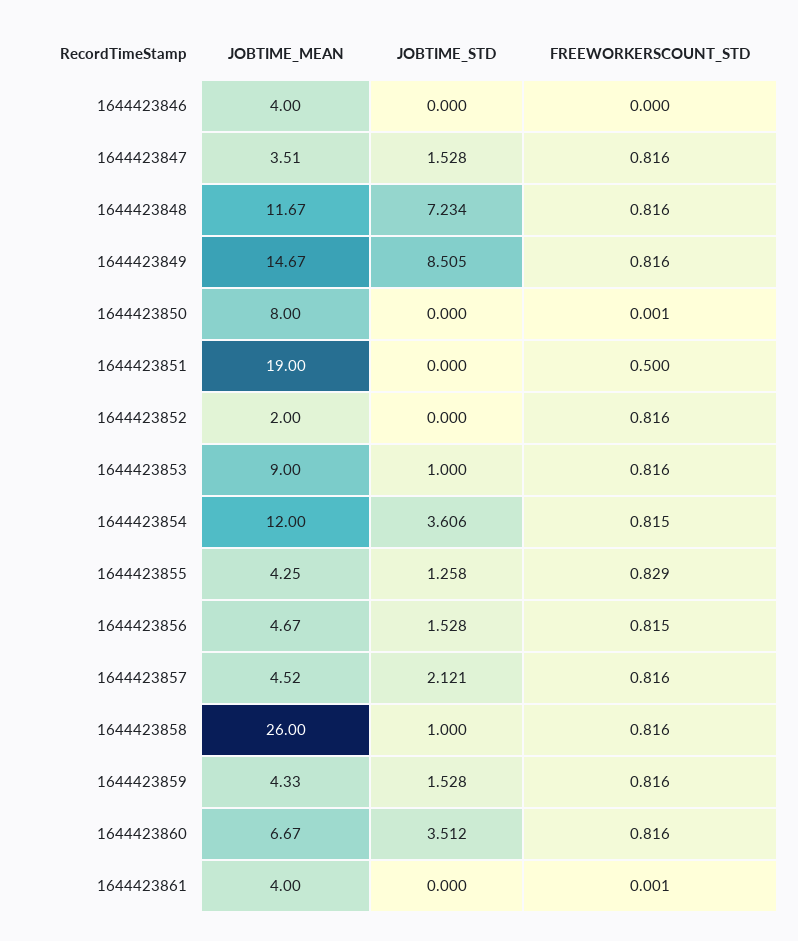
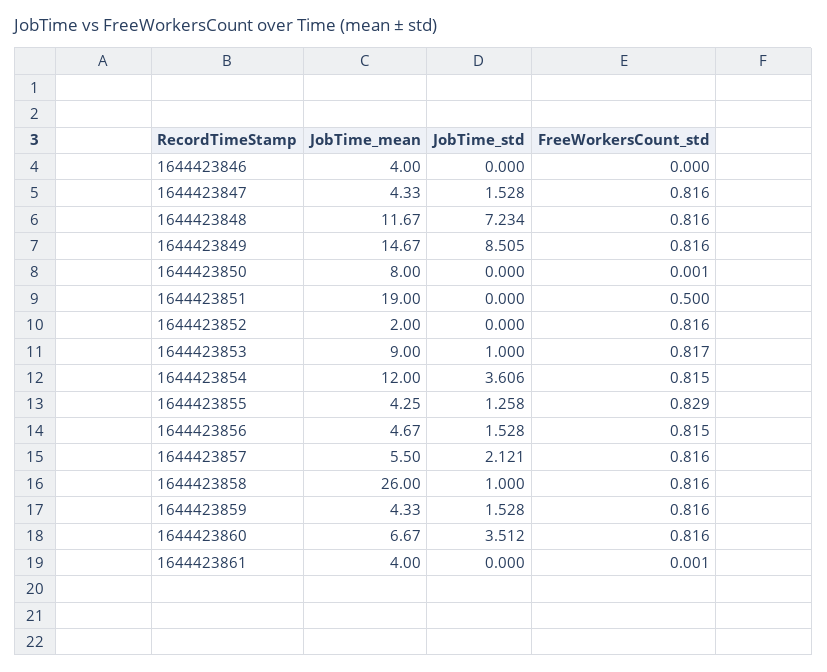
JOBTIME_MEAN, 1644423847: 3.51 -> 4.33
FREEWORKERSCOUNT_STD, 1644423853: 0.816 -> 0.817
JOBTIME_MEAN, 1644423857: 4.52 -> 5.5

